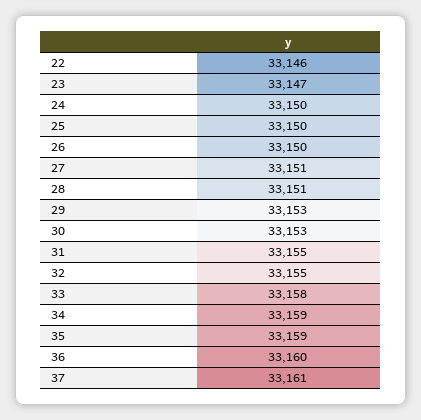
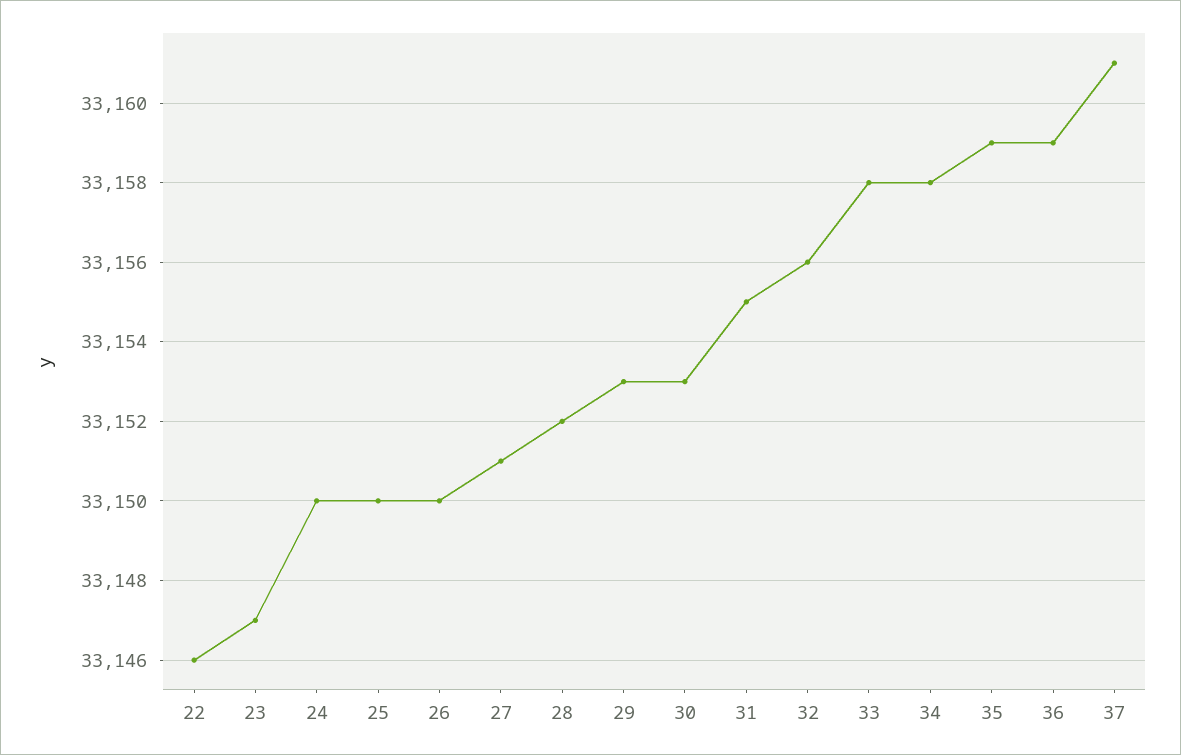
28: 33151 -> 33152
32: 33155 -> 33156
34: 33159 -> 33158
36: 33160 -> 33159

